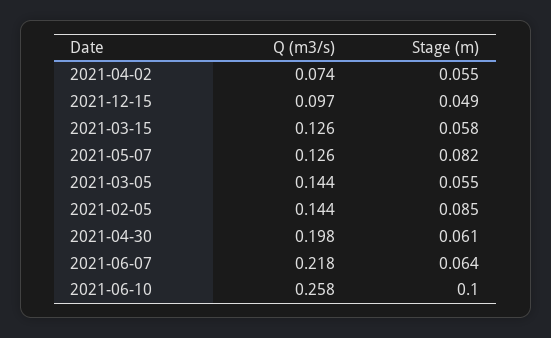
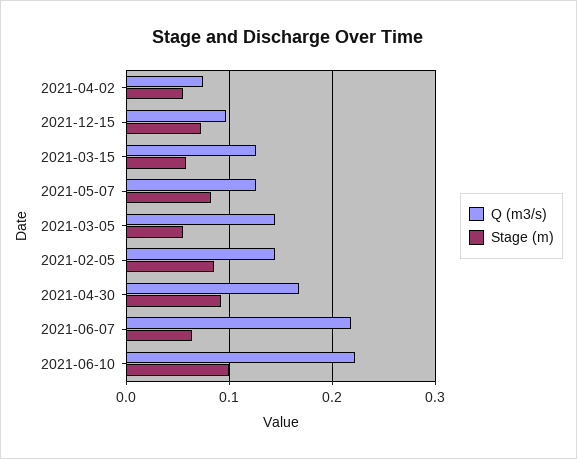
Stage (m), 2021-12-15: 0.049 -> 0.07
Q (m3/s), 2021-04-30: 0.198 -> 0.17
Stage (m), 2021-04-30: 0.061 -> 0.09
Q (m3/s), 2021-06-10: 0.258 -> 0.22

